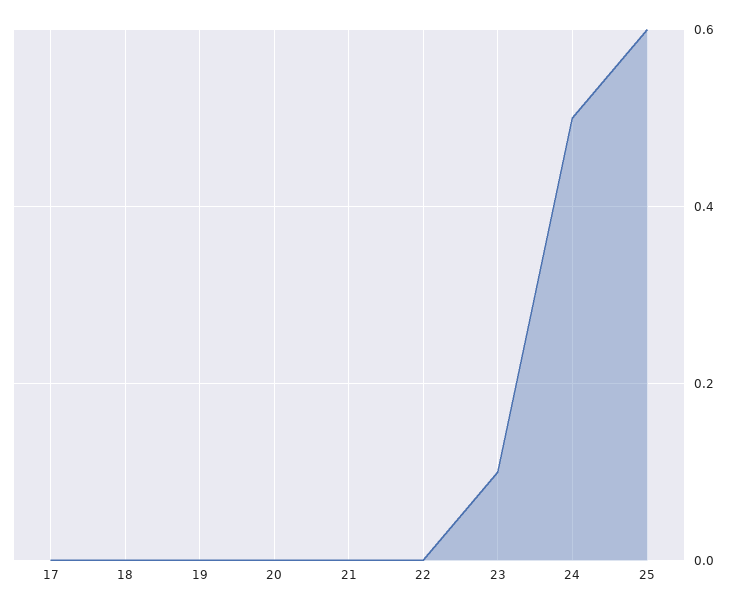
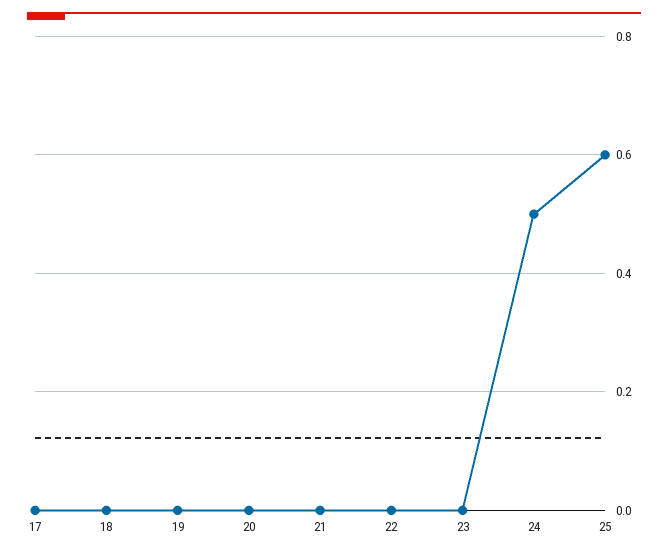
23: 0.1 -> 0

